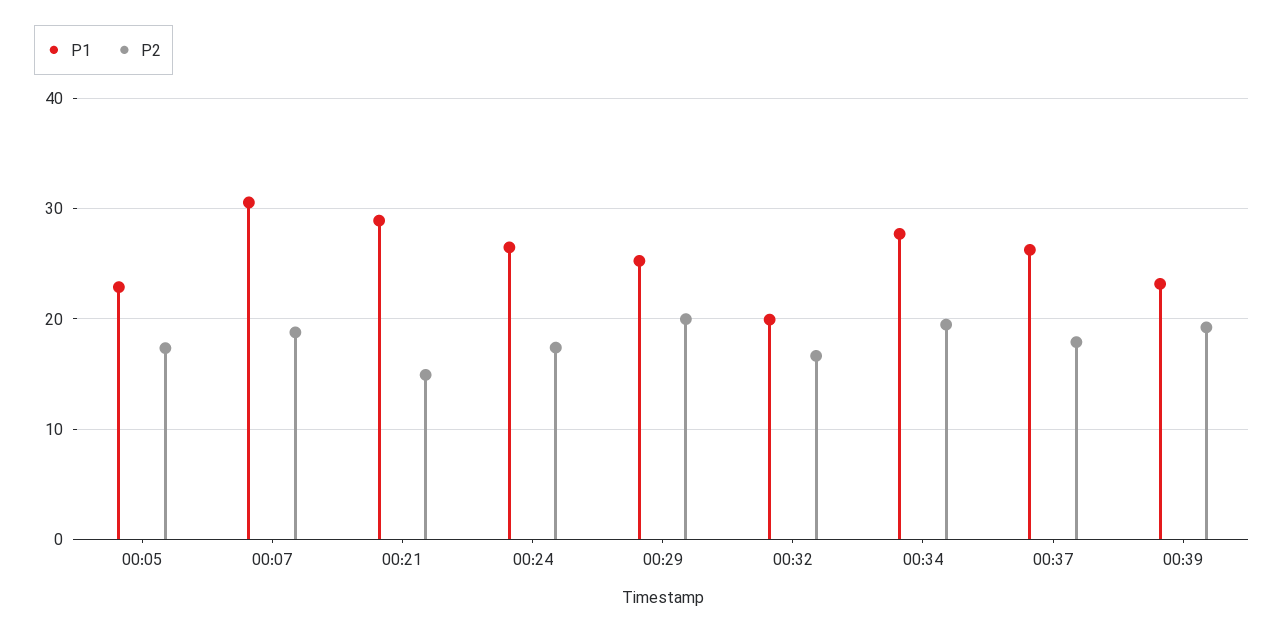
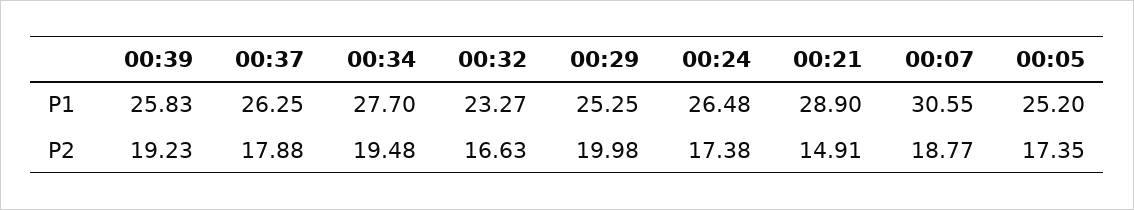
P1, 00:05: 23 -> 25.2
P1, 00:32: 20 -> 23.27
P1, 00:39: 23 -> 25.83

